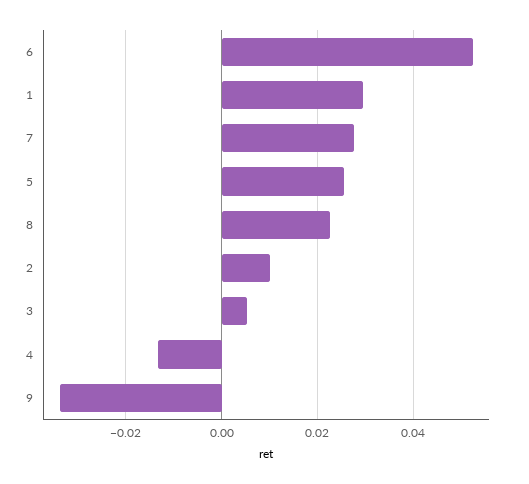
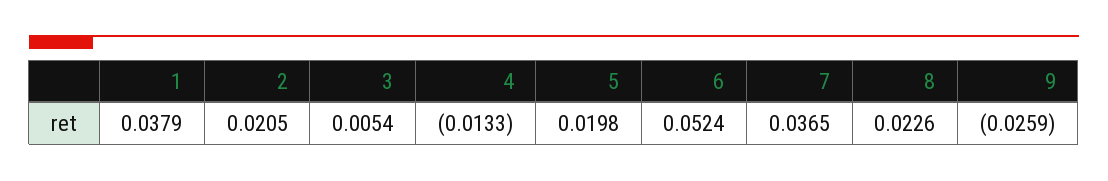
1: 0.03 -> 0.0379
7: 0.028 -> 0.0365
5: 0.026 -> 0.0198
2: 0.01 -> 0.0205
9: -0.034 -> -0.0259

